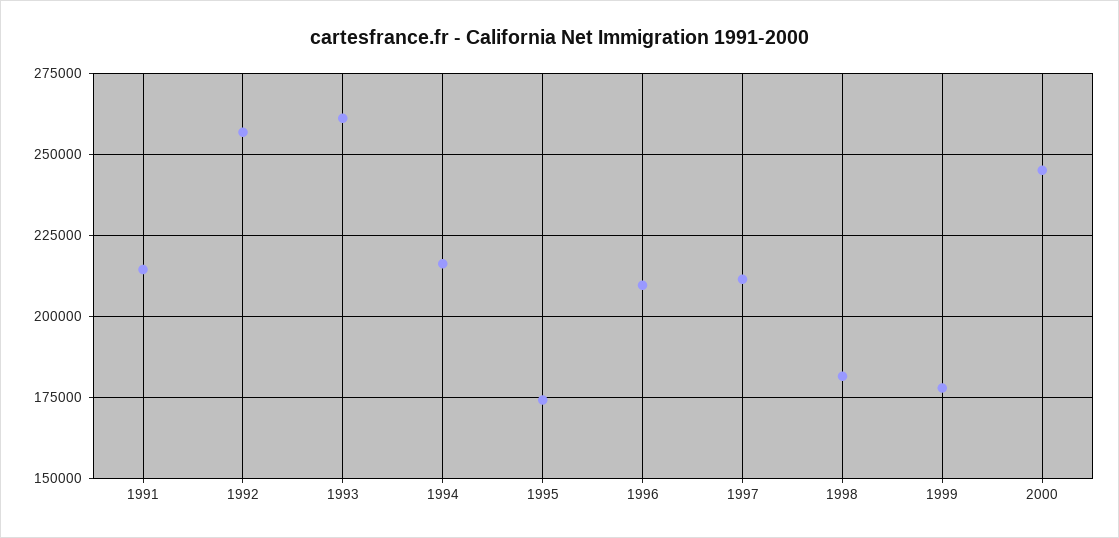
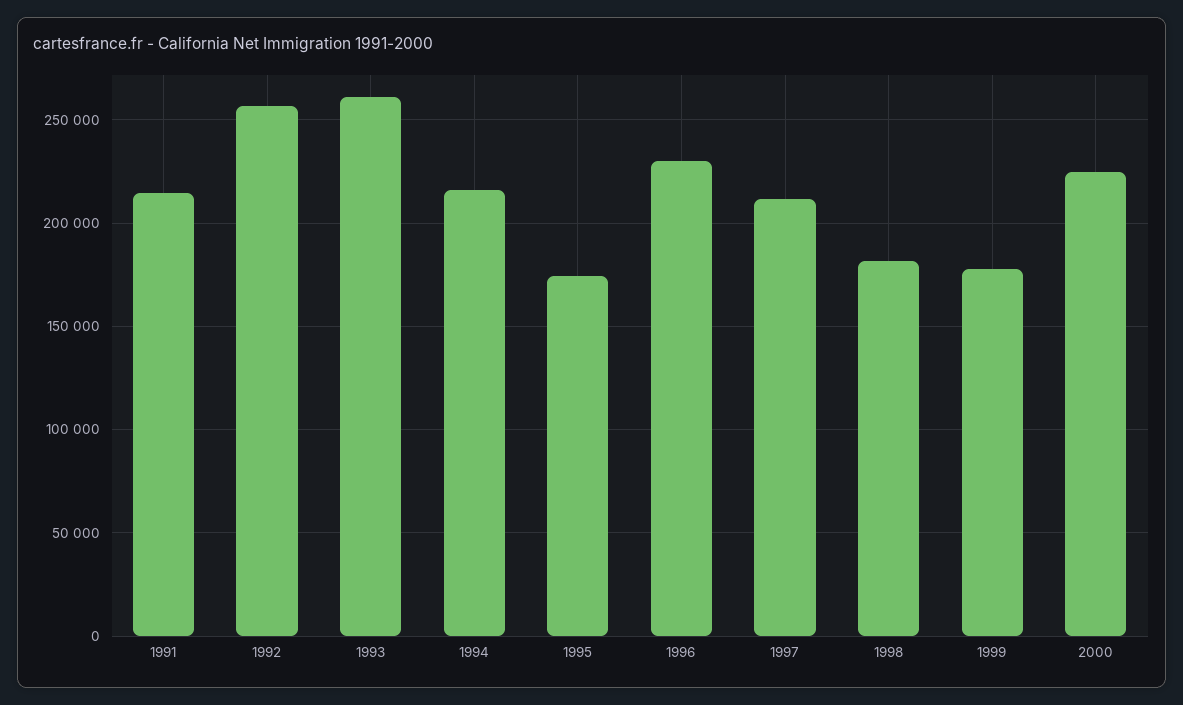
1996: 210000 -> 230000
2000: 245000 -> 225000

